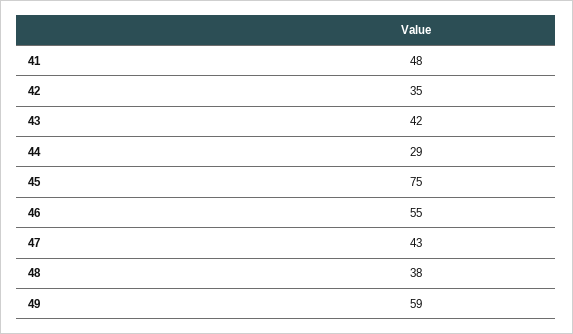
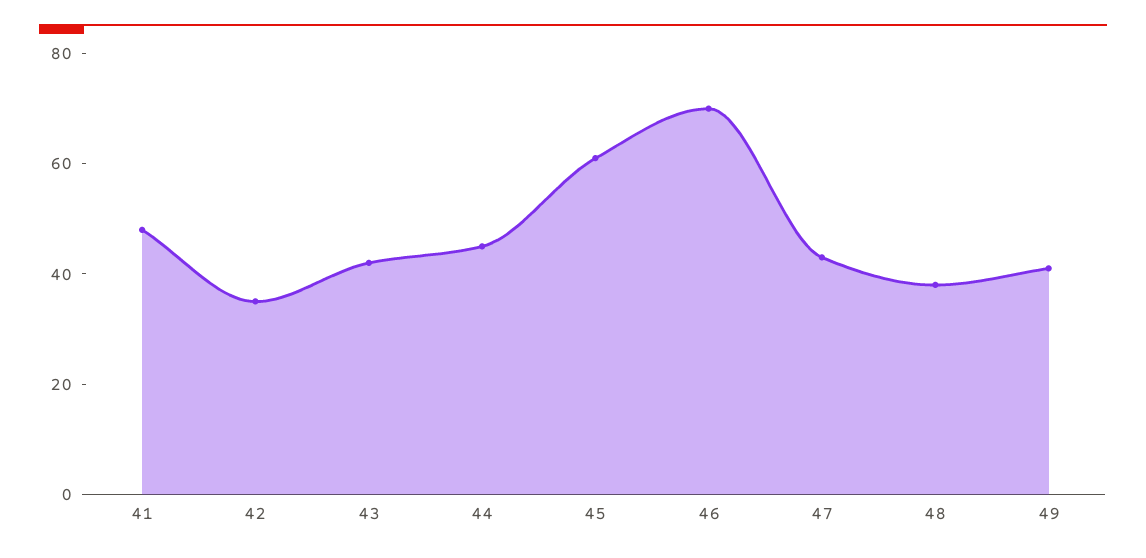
44: 29 -> 45
45: 75 -> 60
46: 55 -> 70
49: 59 -> 40

